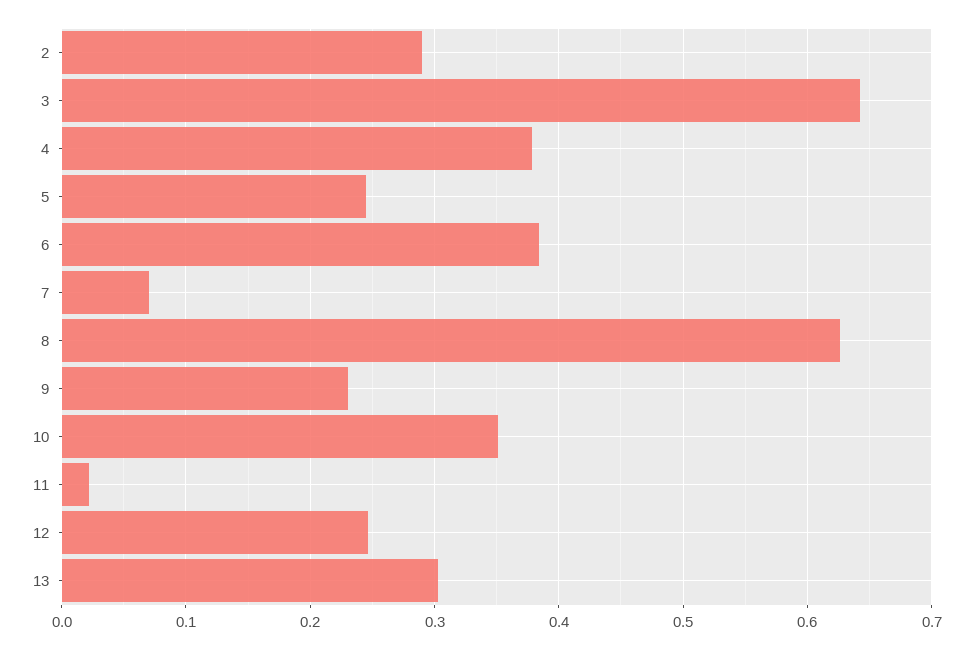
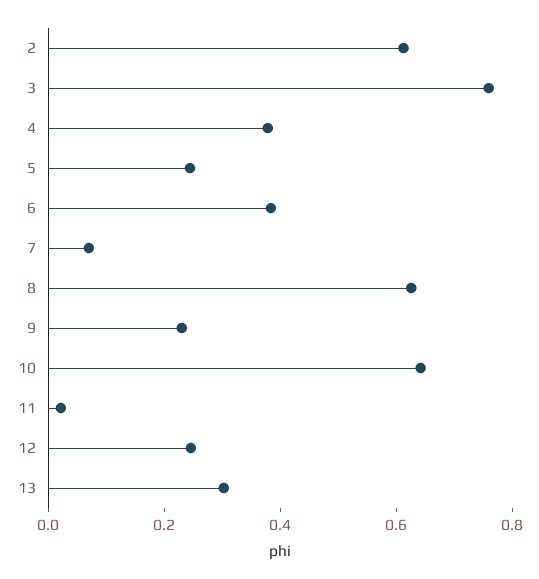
2: 0.29 -> 0.6
3: 0.64 -> 0.75
10: 0.35 -> 0.65

